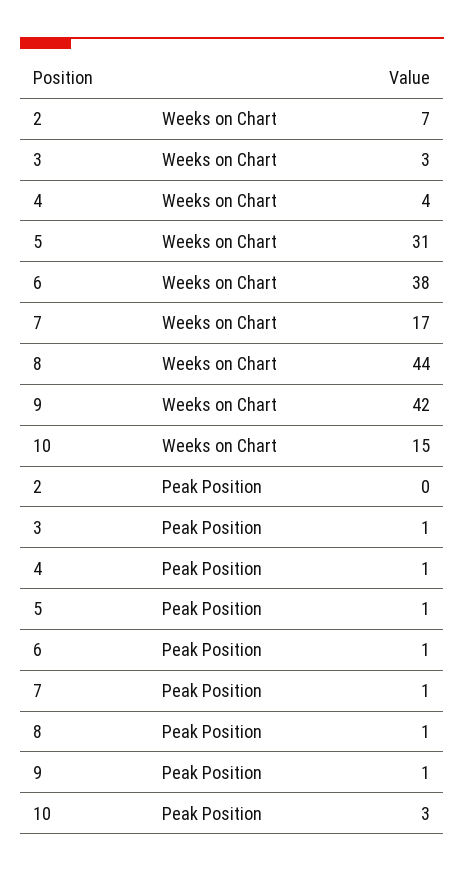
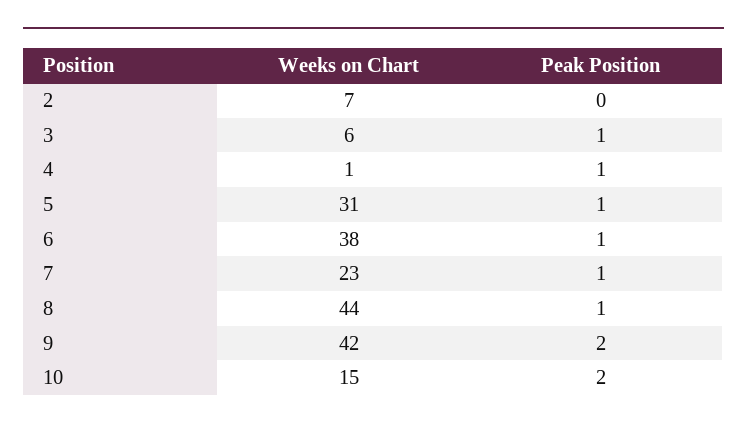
3, Weeks on Chart: 3 -> 6
4, Weeks on Chart: 4 -> 1
7, Weeks on Chart: 17 -> 23
9, Peak Position: 1 -> 2
10, Peak Position: 3 -> 2

